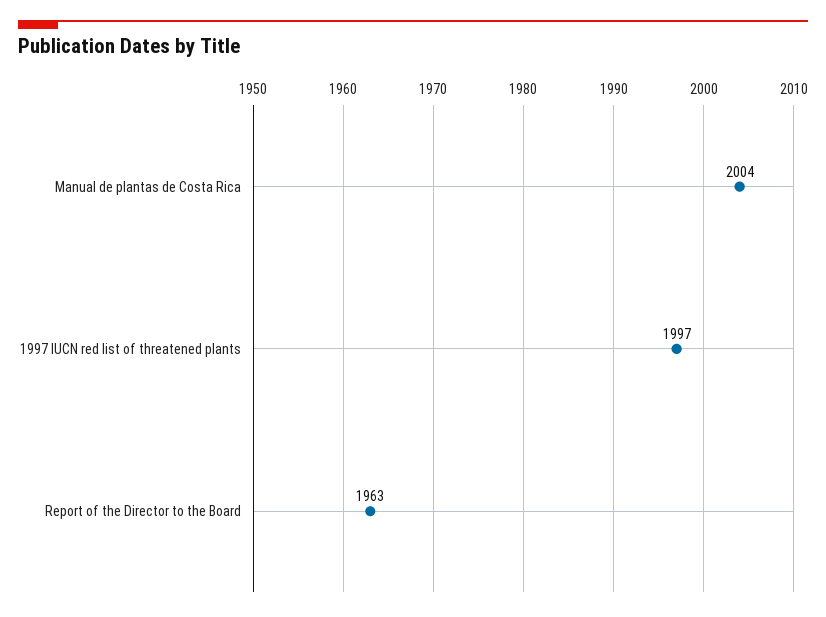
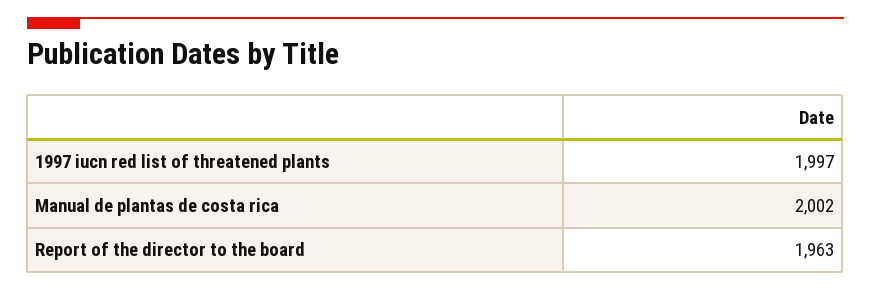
Manual de plantas de Costa Rica: 2004 -> 2002

